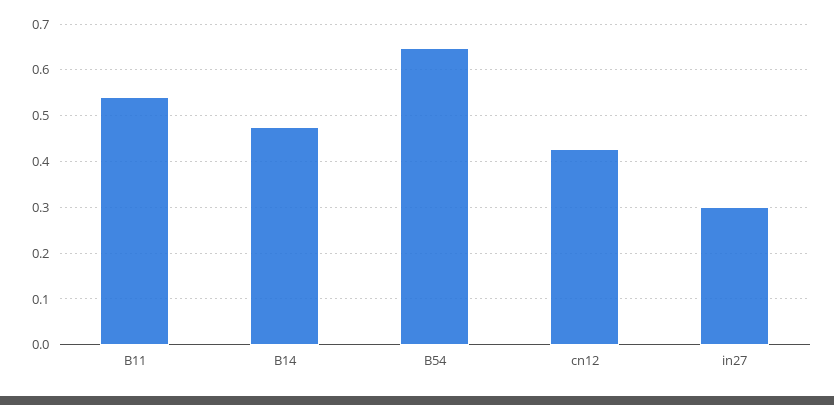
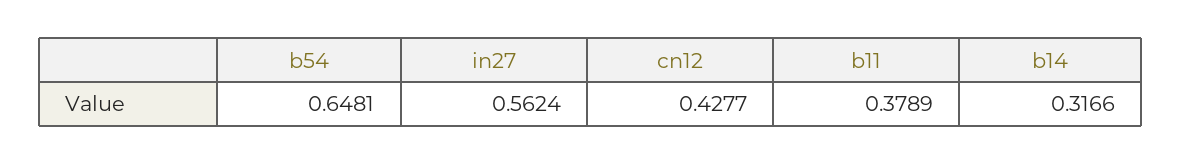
B11: 0.54 -> 0.3789
B14: 0.48 -> 0.3166
in27: 0.3 -> 0.5624

